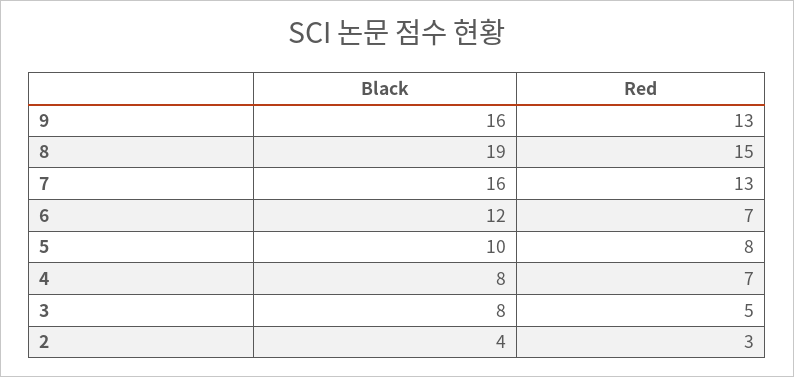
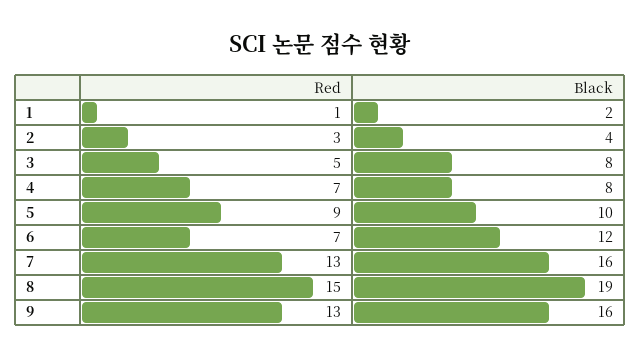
Red, 5: 8 -> 9
Red, 1: none -> 1
Black, 1: none -> 2

